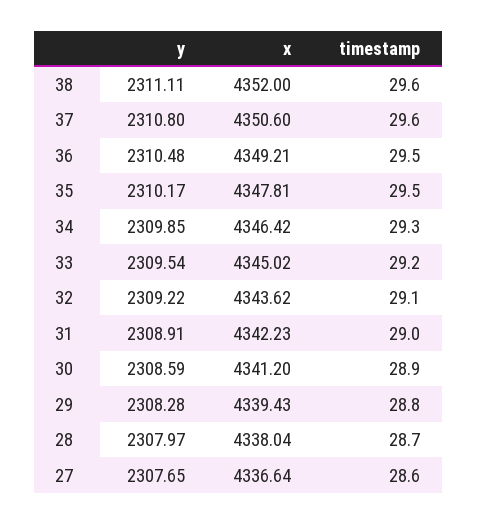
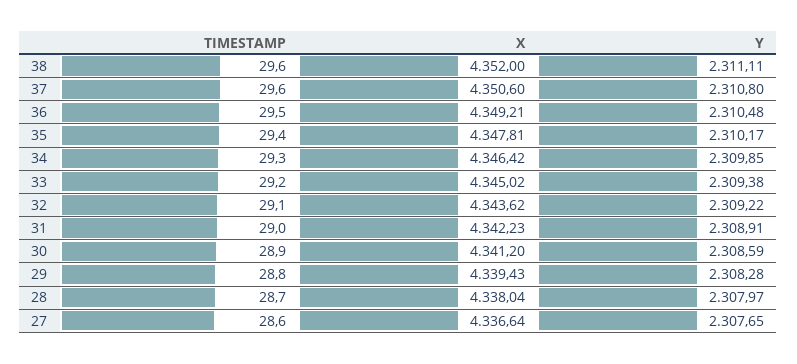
timestamp, 35: 29.5 -> 29.4
y, 33: 2309.54 -> 2309.38

